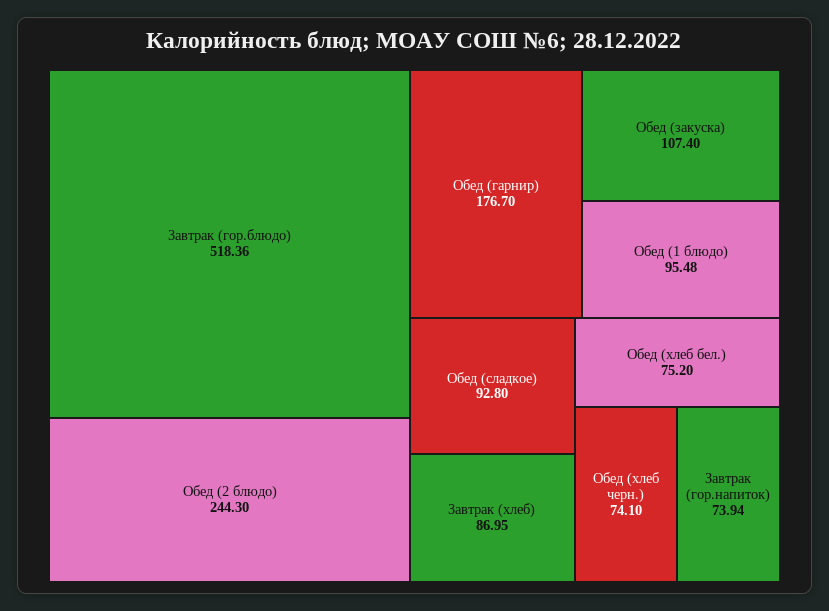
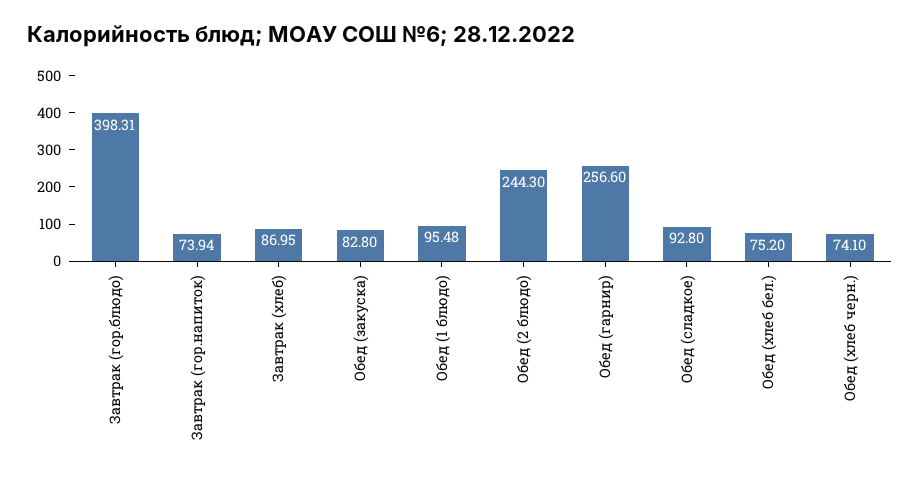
Завтрак (гор.блюдо): 518.36 -> 398.31
Обед (гарнир): 176.7 -> 256.6
Обед (закуска): 107.4 -> 82.8

